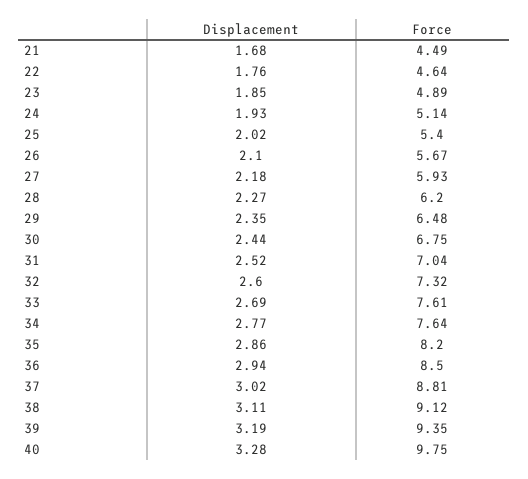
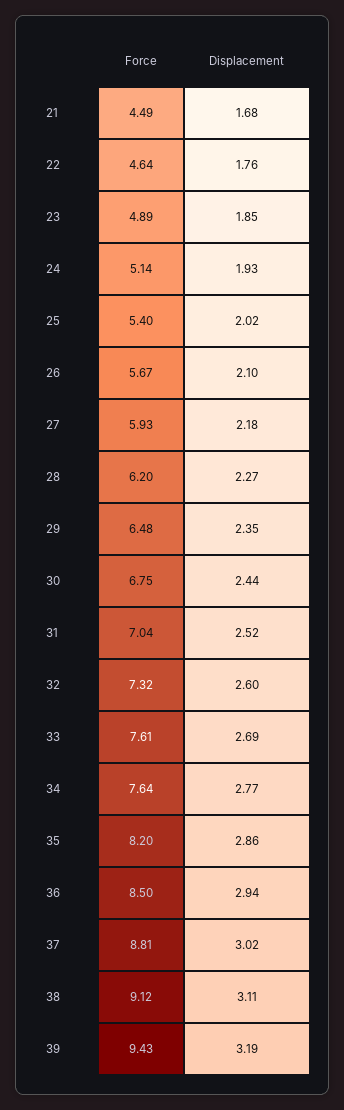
Force, 39: 9.35 -> 9.43
Displacement, 40: 3.28 -> none
Force, 40: 9.75 -> none

